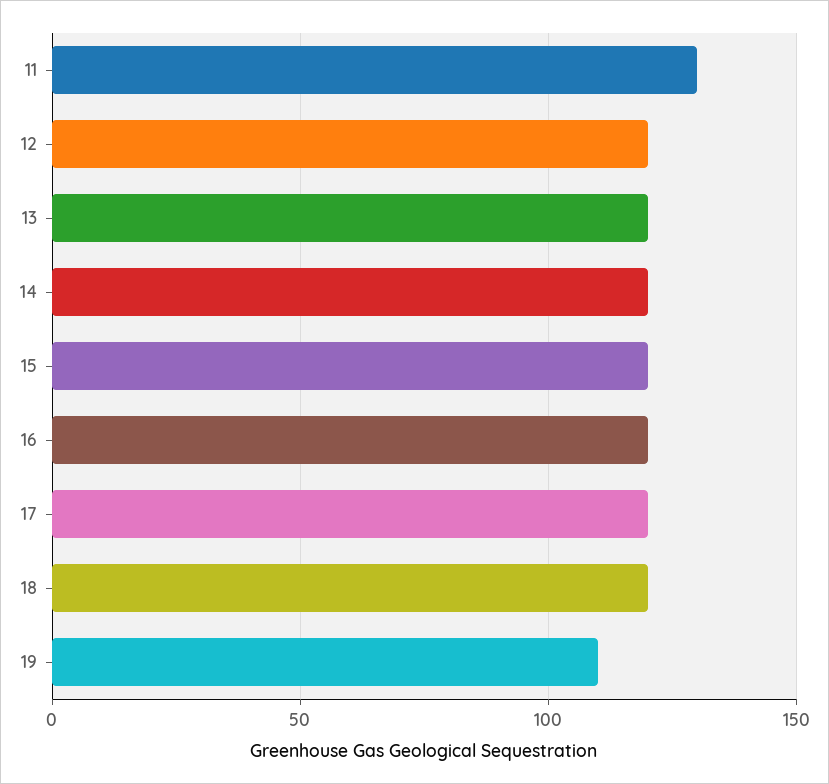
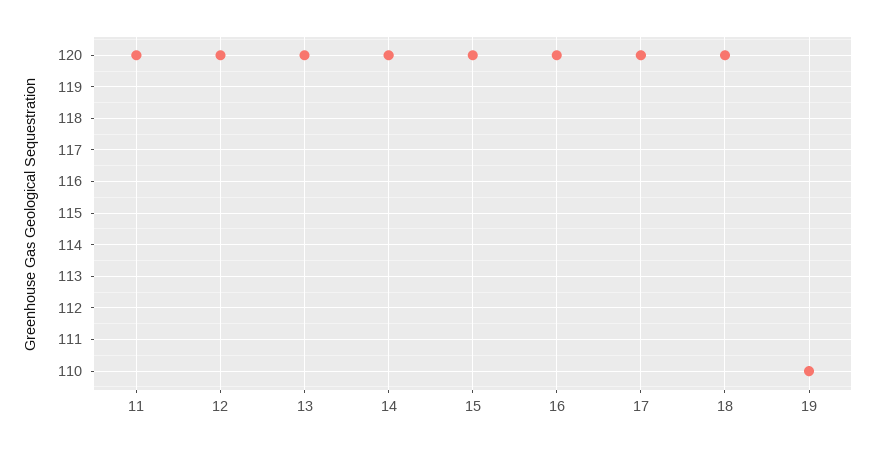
11: 130 -> 120

